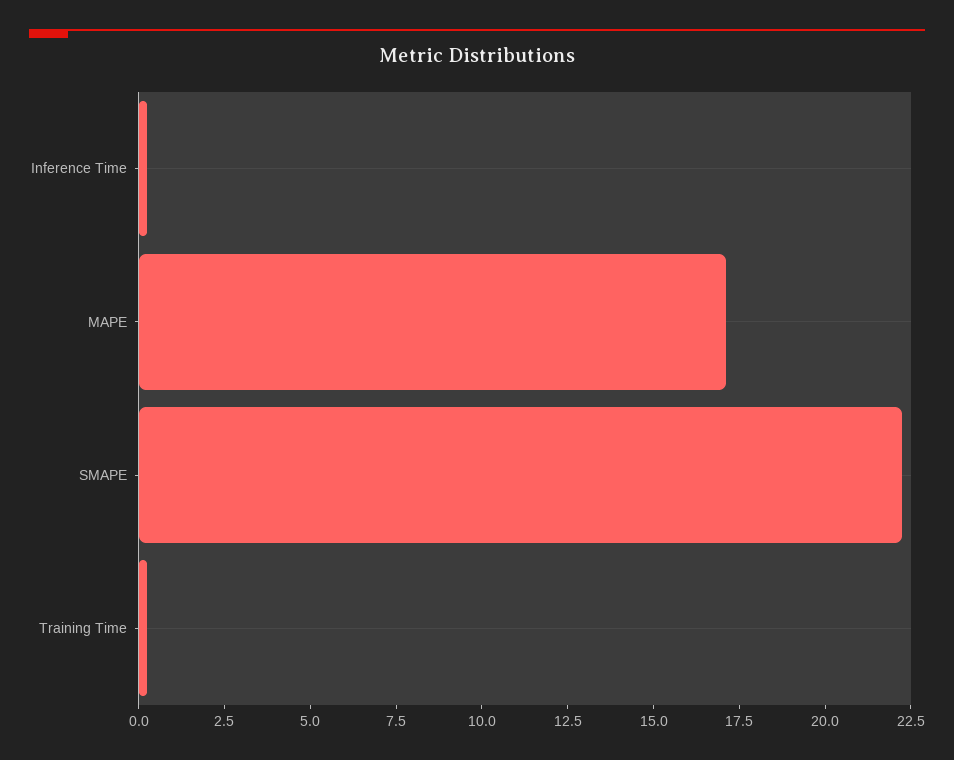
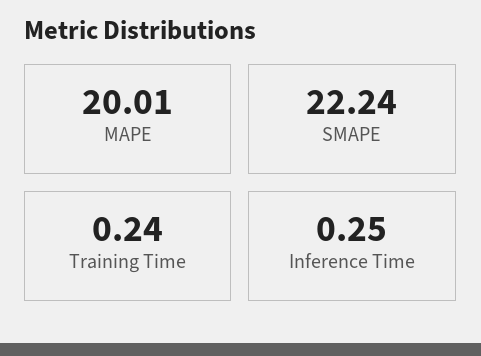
MAPE: 17 -> 20.01

